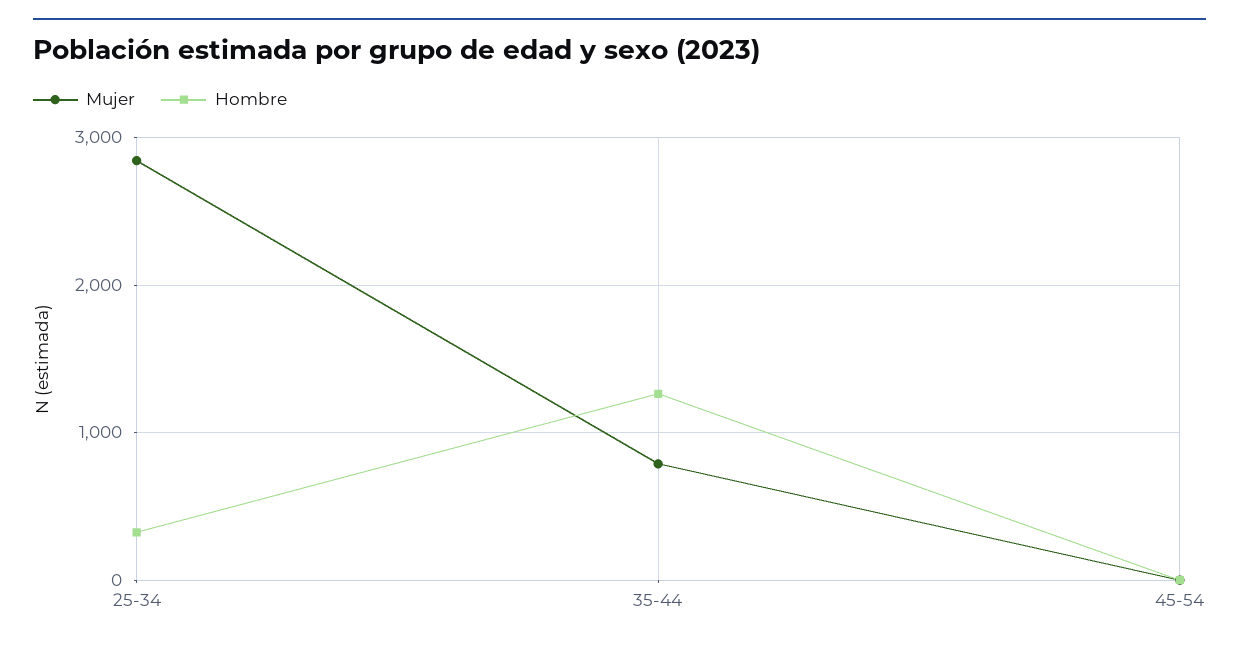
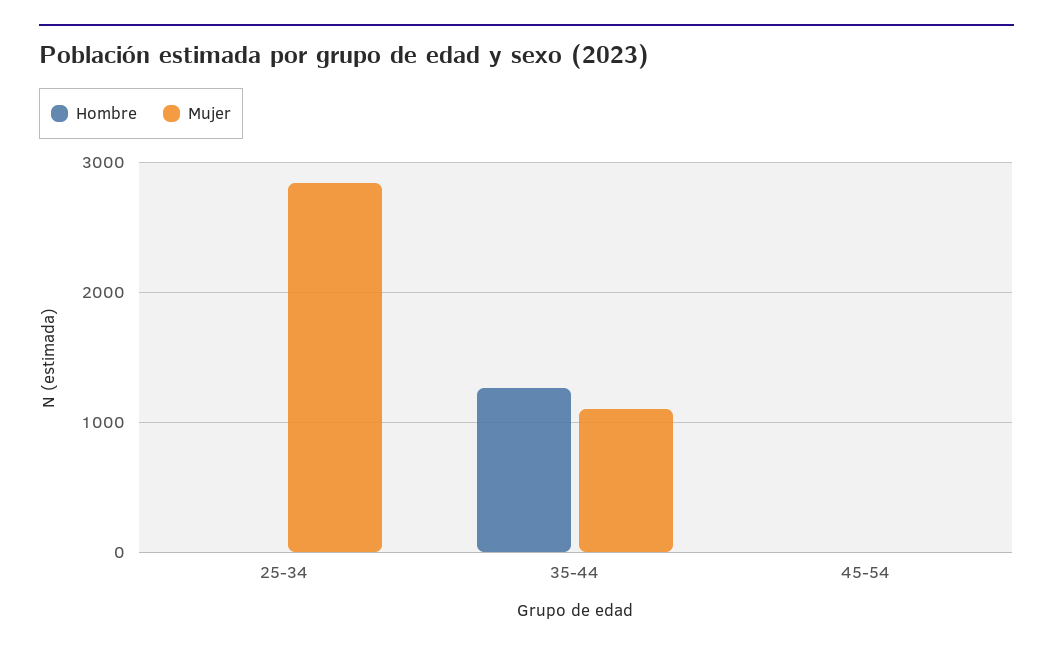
Hombre, 25-34: 300 -> 0
Mujer, 35-44: 800 -> 1100

